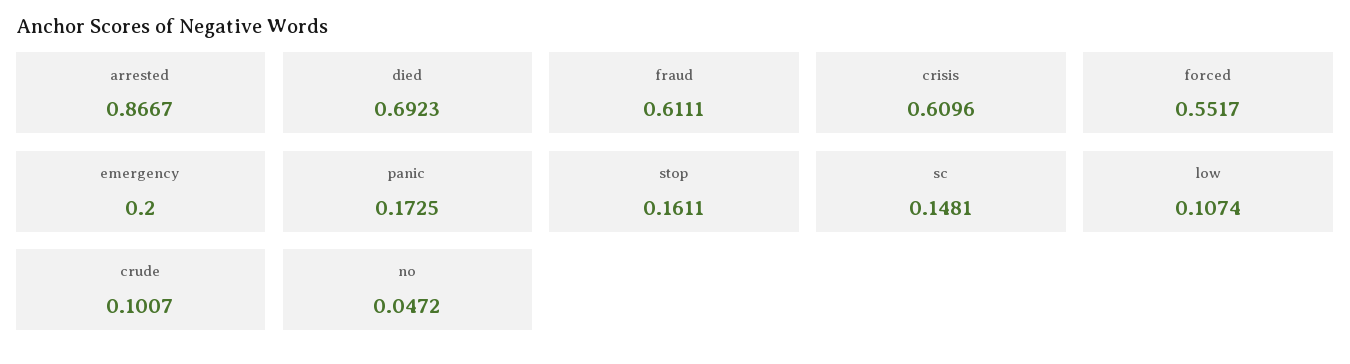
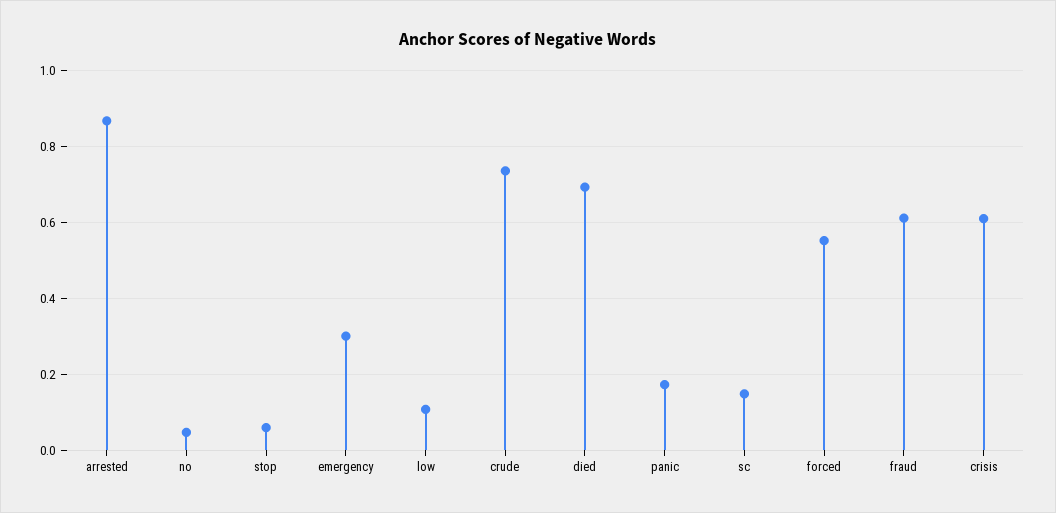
emergency: 0.2 -> 0.3
stop: 0.1611 -> 0.06
crude: 0.1007 -> 0.74

